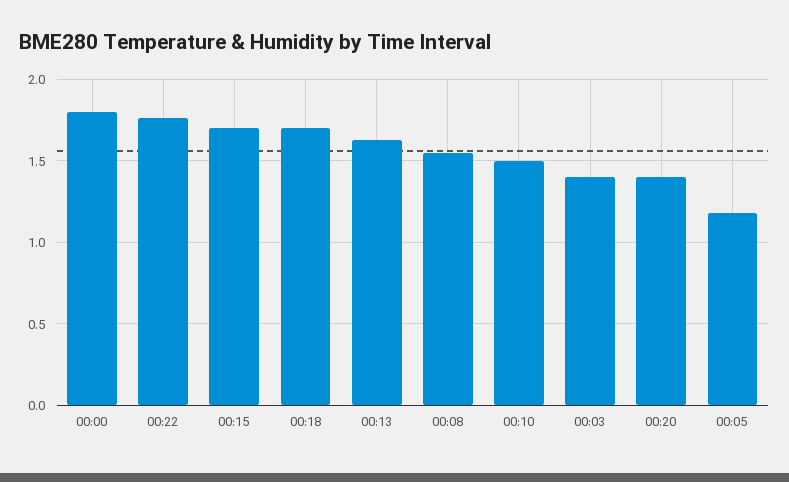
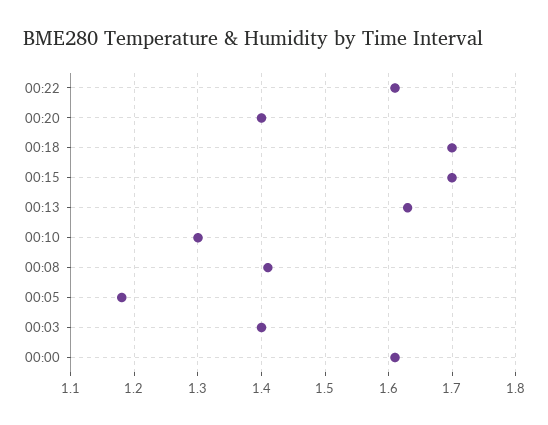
00:00: 1.8 -> 1.61
00:22: 1.75 -> 1.61
00:08: 1.55 -> 1.41
00:10: 1.5 -> 1.3

